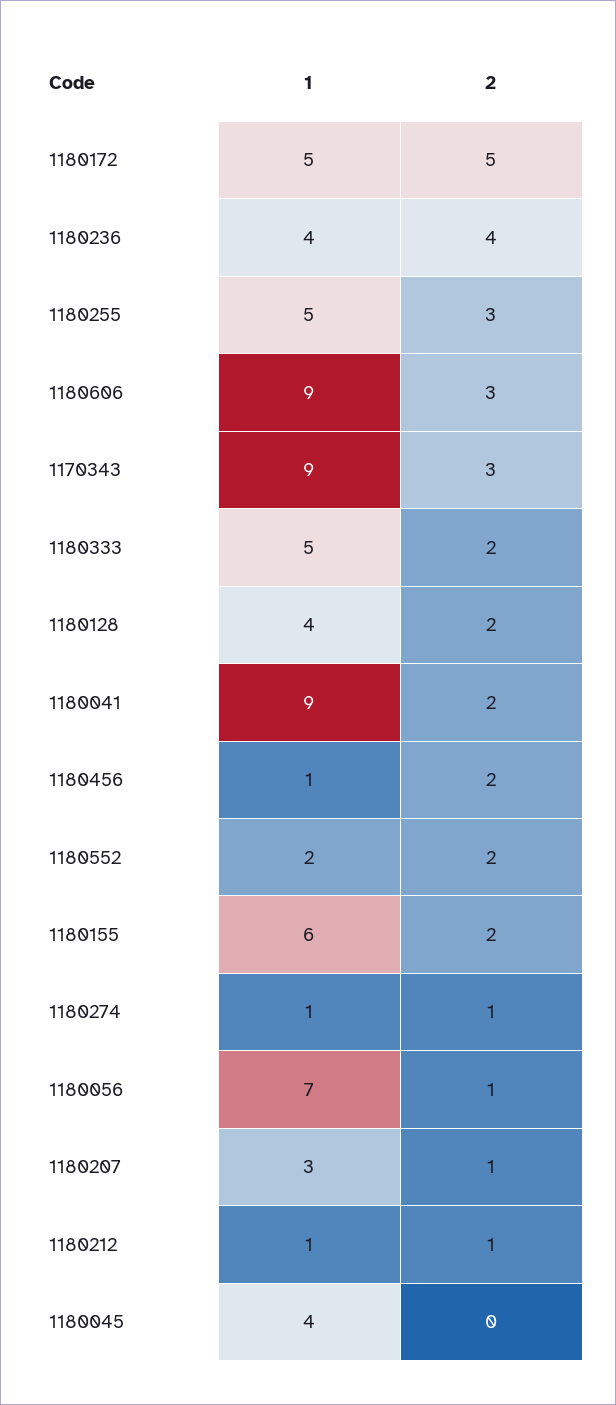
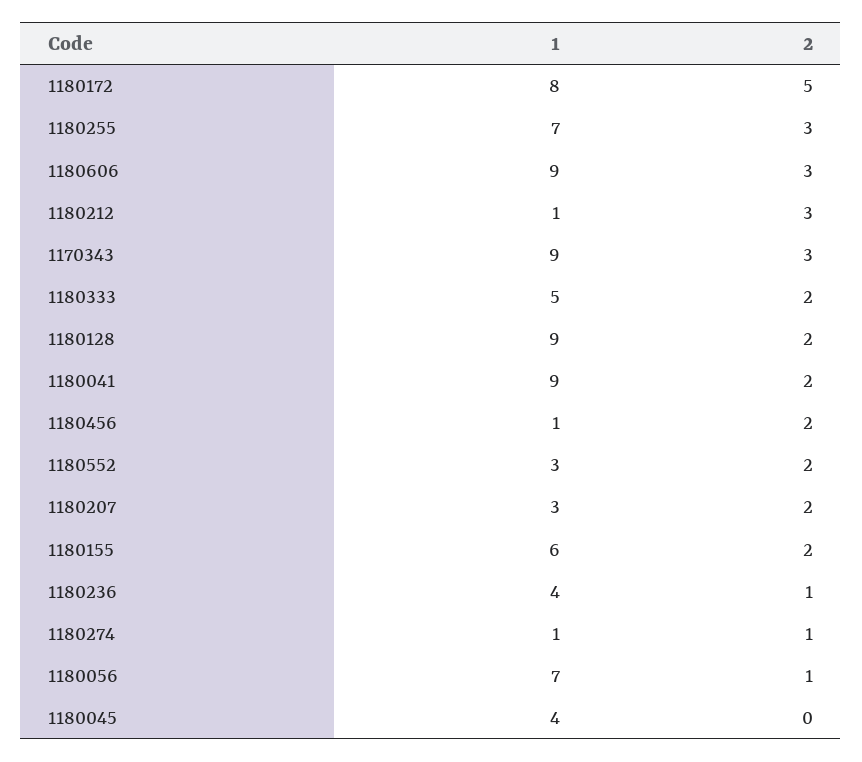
1, 1180172: 5 -> 8
2, 1180236: 4 -> 1
1, 1180255: 5 -> 7
1, 1180128: 4 -> 9
1, 1180552: 2 -> 3
2, 1180207: 1 -> 2
2, 1180212: 1 -> 3

